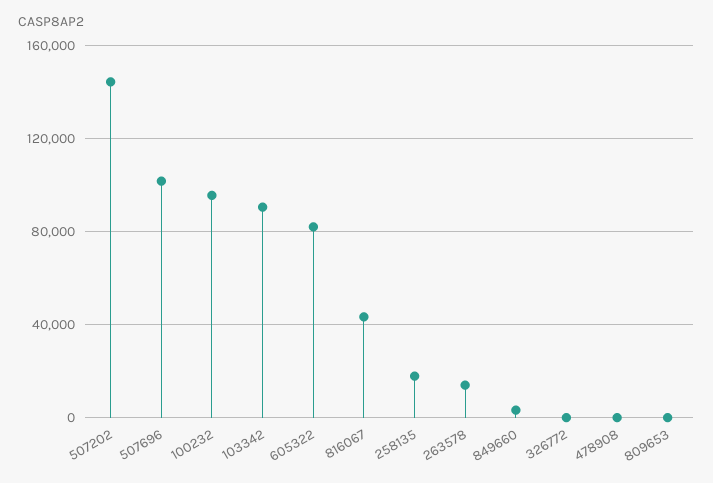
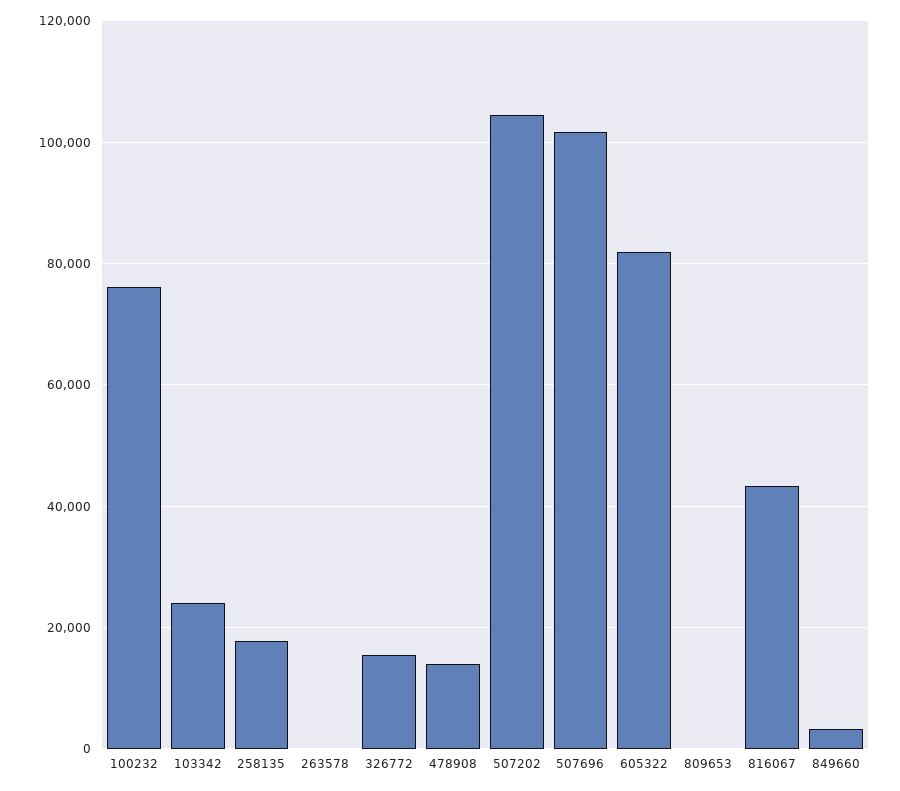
507202: 145000 -> 104000
100232: 95000 -> 76000
103342: 90000 -> 24000
263578: 15000 -> 0
326772: 0 -> 16000
478908: 0 -> 14000

